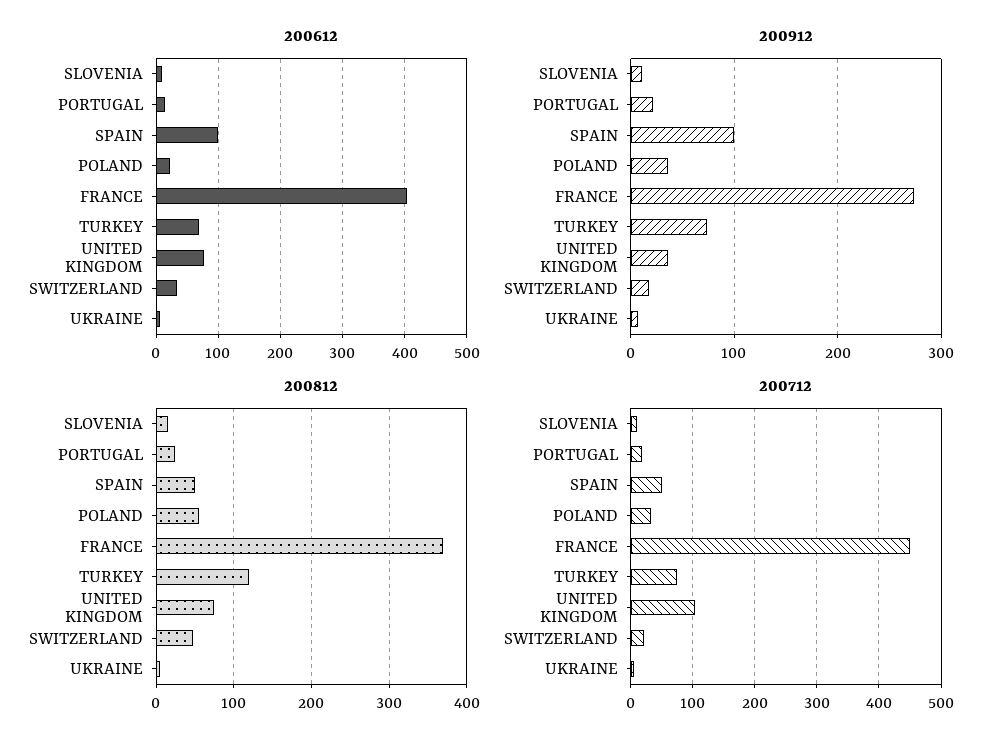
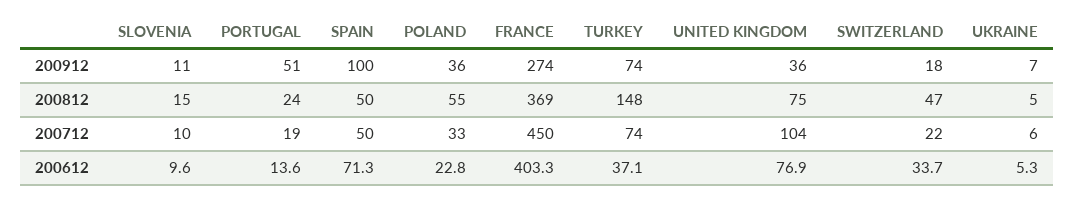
200612, SPAIN: 100 -> 71.3
200612, TURKEY: 70 -> 37.1
200912, PORTUGAL: 20 -> 51
200812, TURKEY: 120 -> 148

